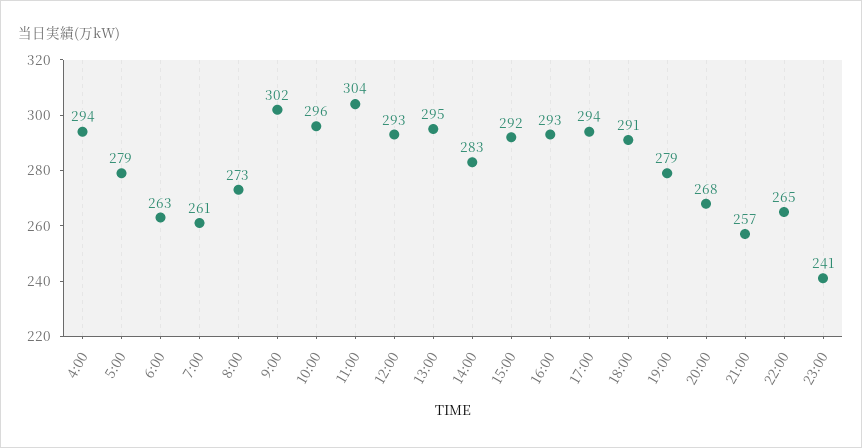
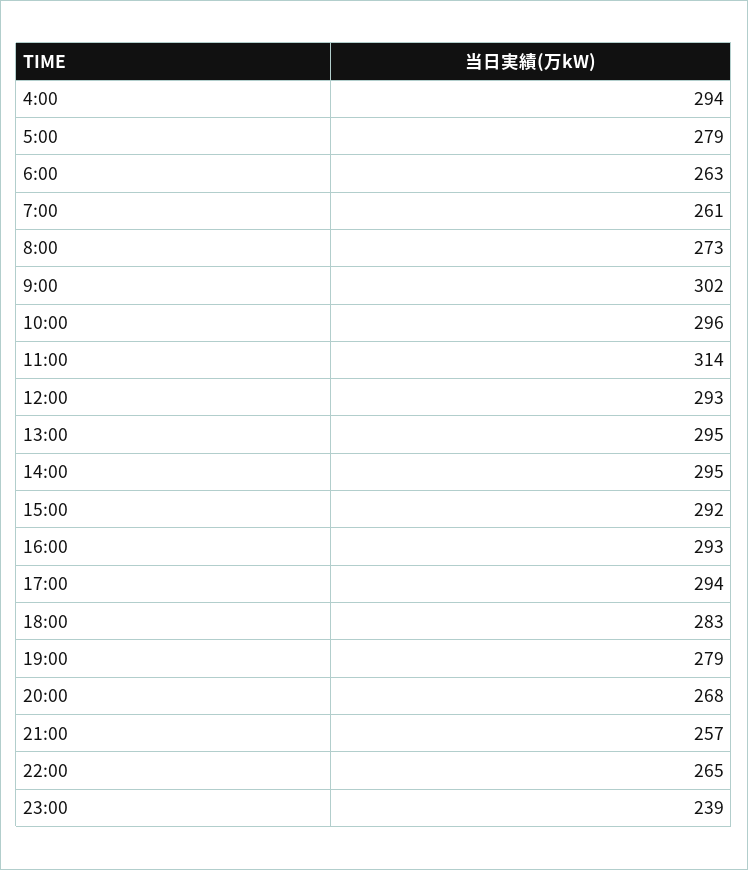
11:00: 304 -> 314
14:00: 283 -> 295
18:00: 291 -> 283
23:00: 241 -> 239

